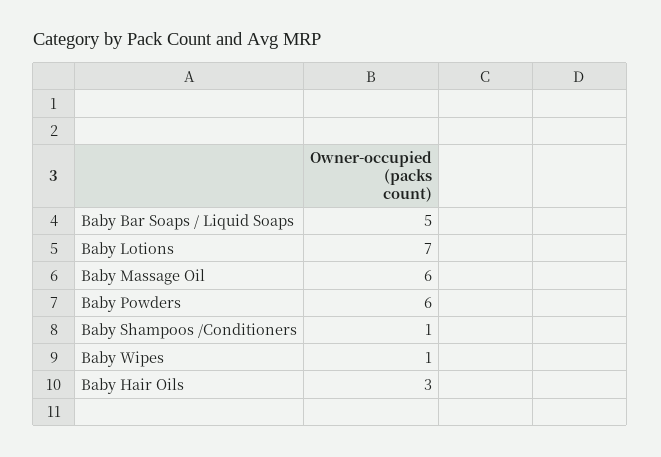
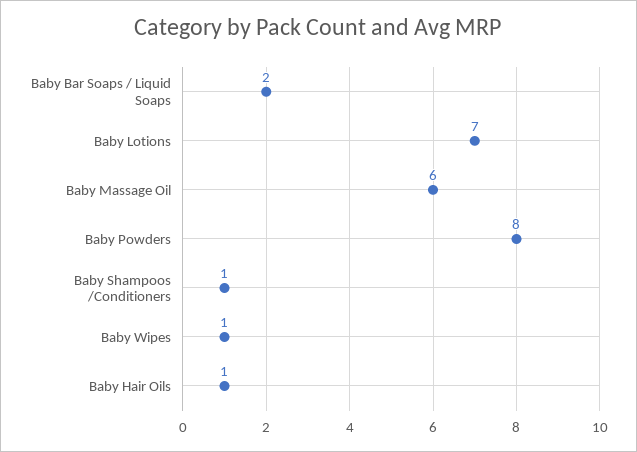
Baby Bar Soaps / Liquid Soaps: 5 -> 2
Baby Powders: 6 -> 8
Baby Hair Oils: 3 -> 1

